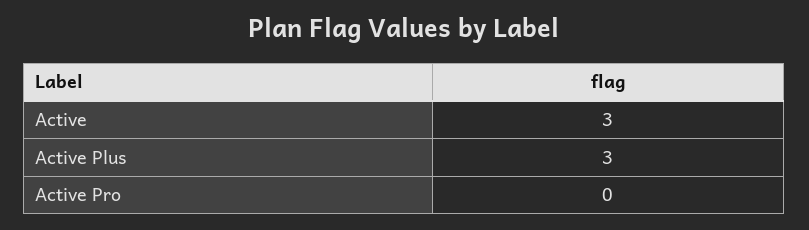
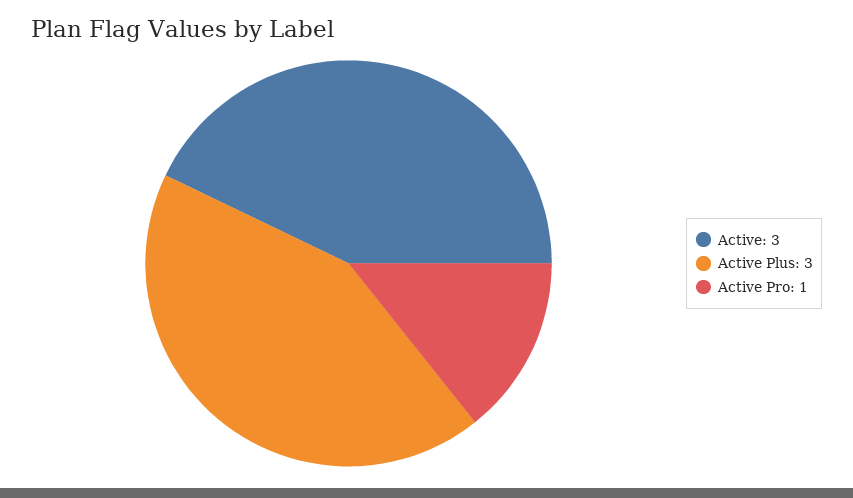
Active Pro: 0 -> 1

